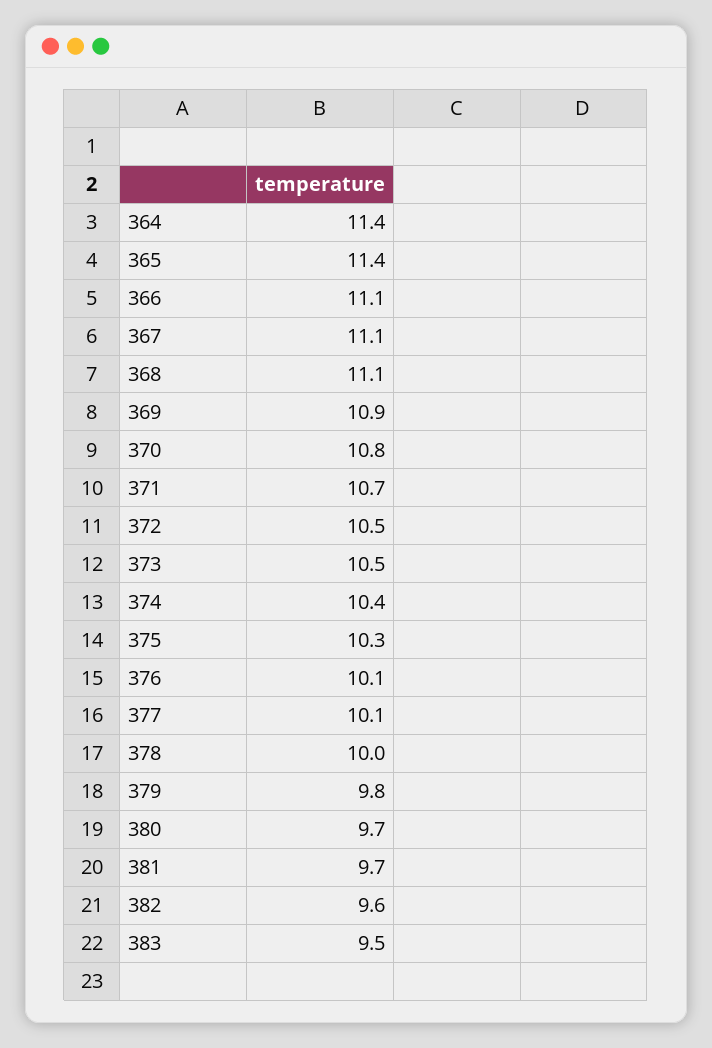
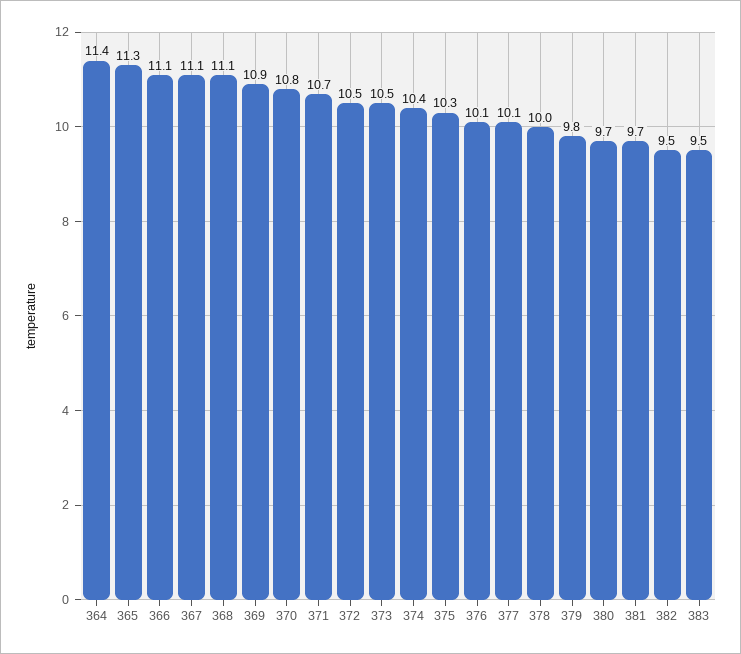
365: 11.4 -> 11.3
382: 9.6 -> 9.5

